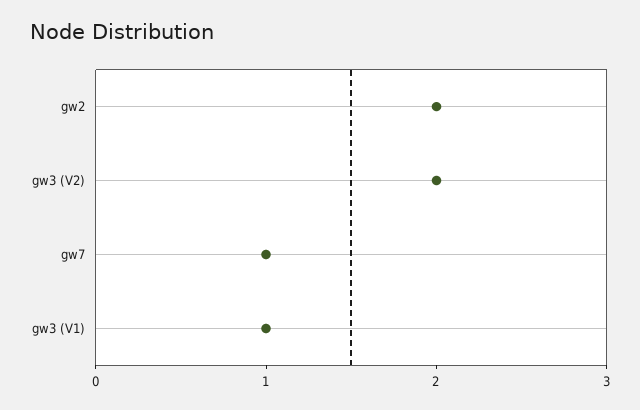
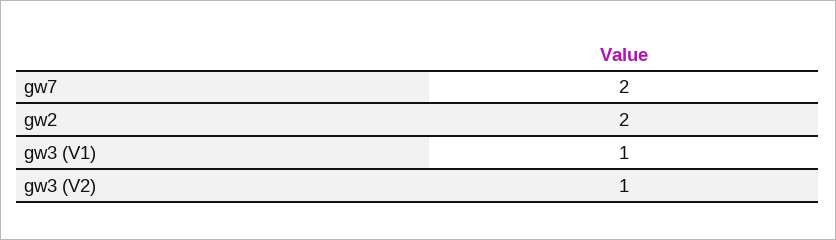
gw3 (V2): 2 -> 1
gw7: 1 -> 2

